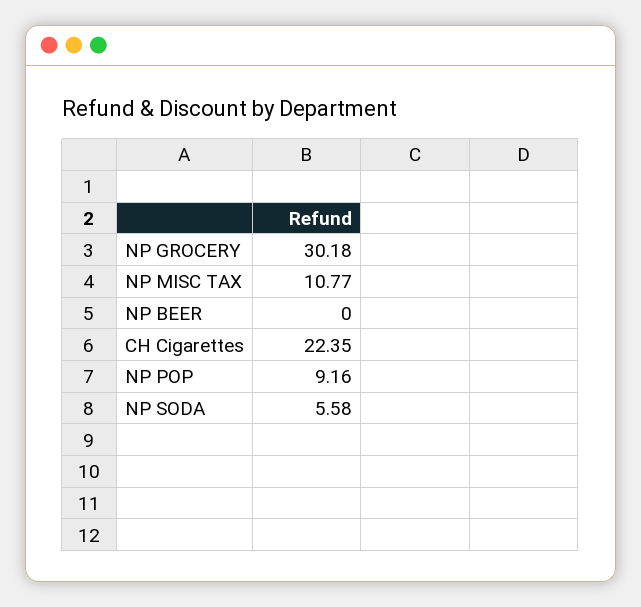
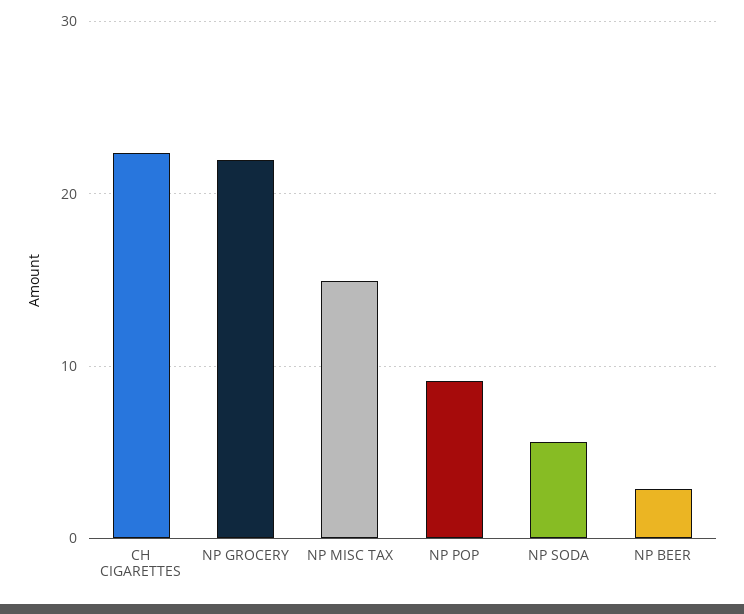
NP GROCERY: 30.18 -> 22
NP MISC TAX: 10.77 -> 15
NP BEER: 0 -> 3

